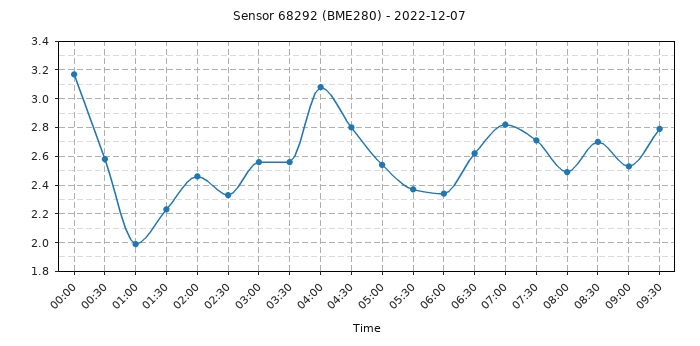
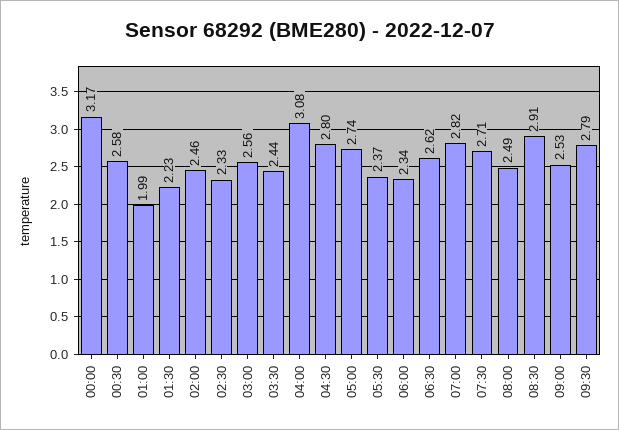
03:30: 2.55 -> 2.44
05:00: 2.55 -> 2.74
08:30: 2.7 -> 2.91

